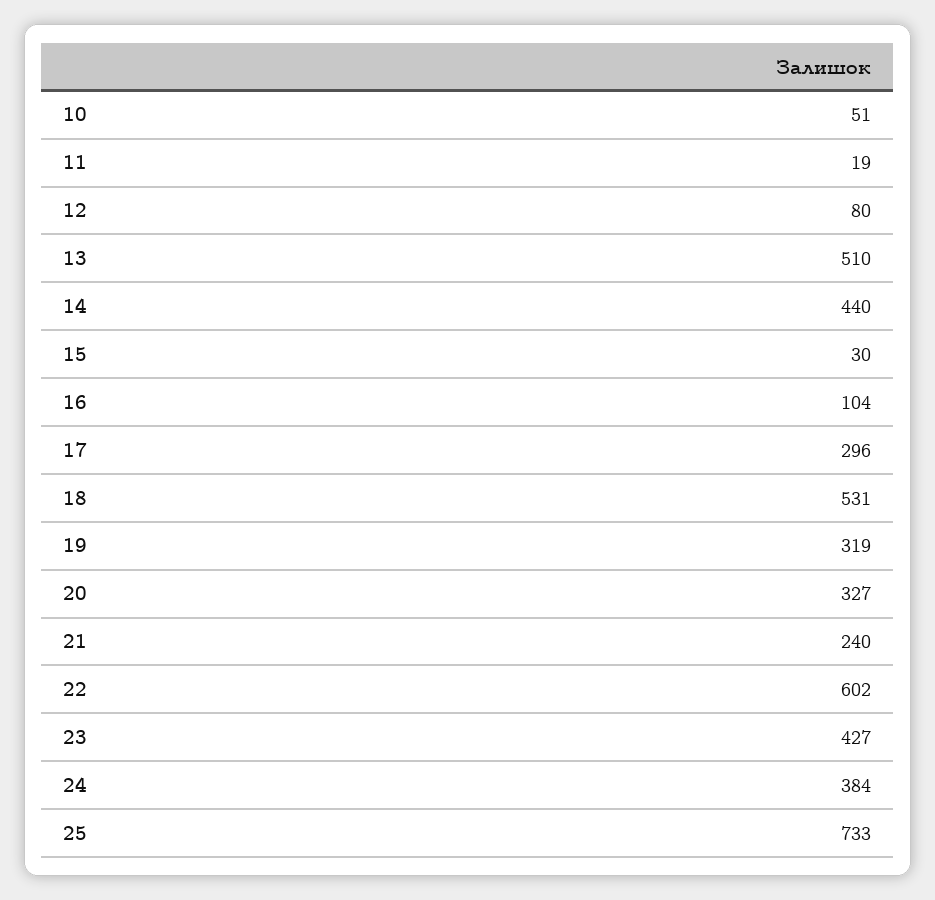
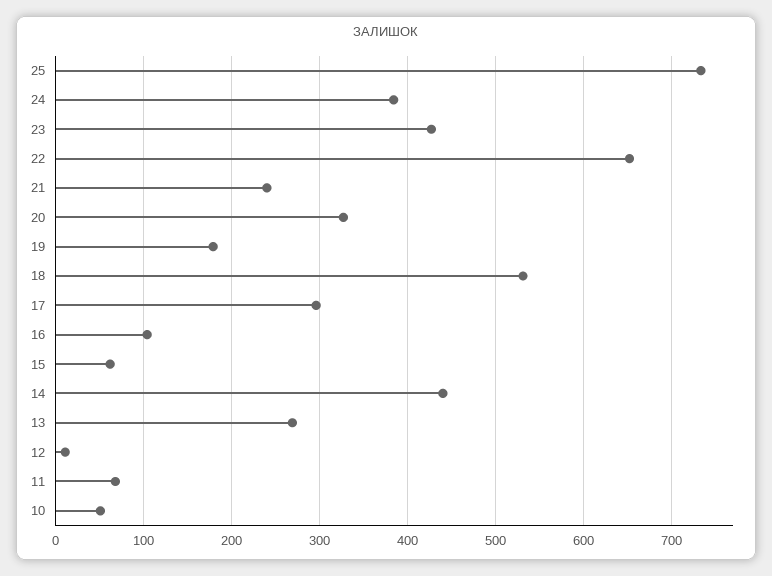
11: 19 -> 70
12: 80 -> 10
13: 510 -> 270
15: 30 -> 60
19: 319 -> 180
22: 602 -> 650

